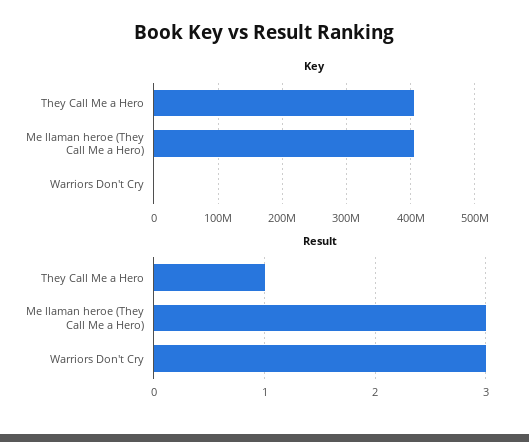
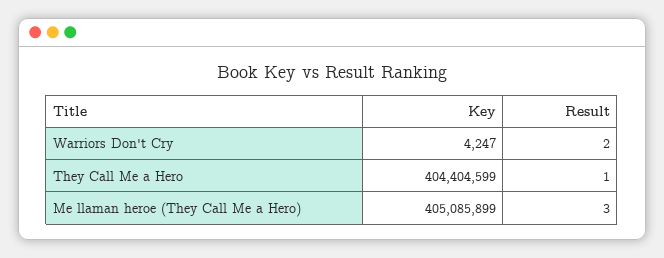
Result, Warriors Don't Cry: 3 -> 2

